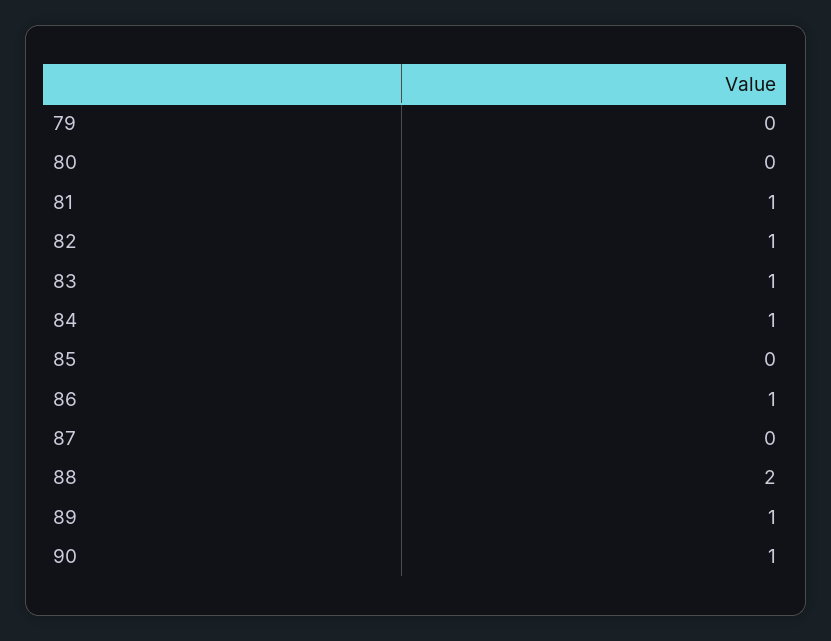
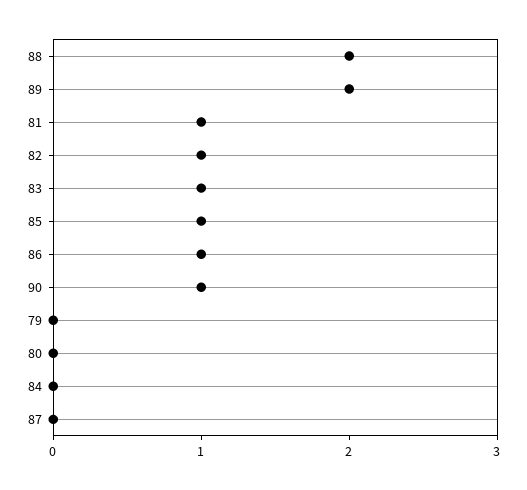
84: 1 -> 0
85: 0 -> 1
89: 1 -> 2

